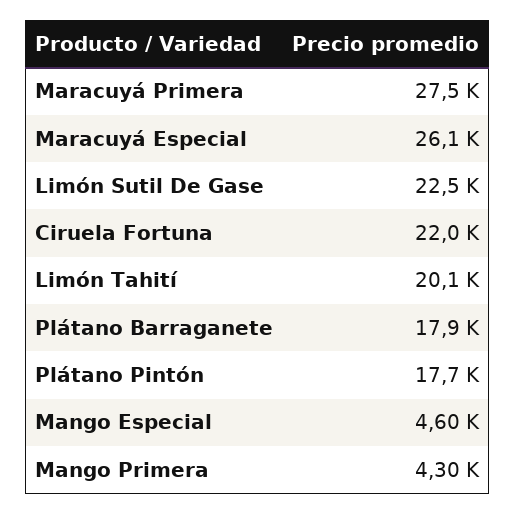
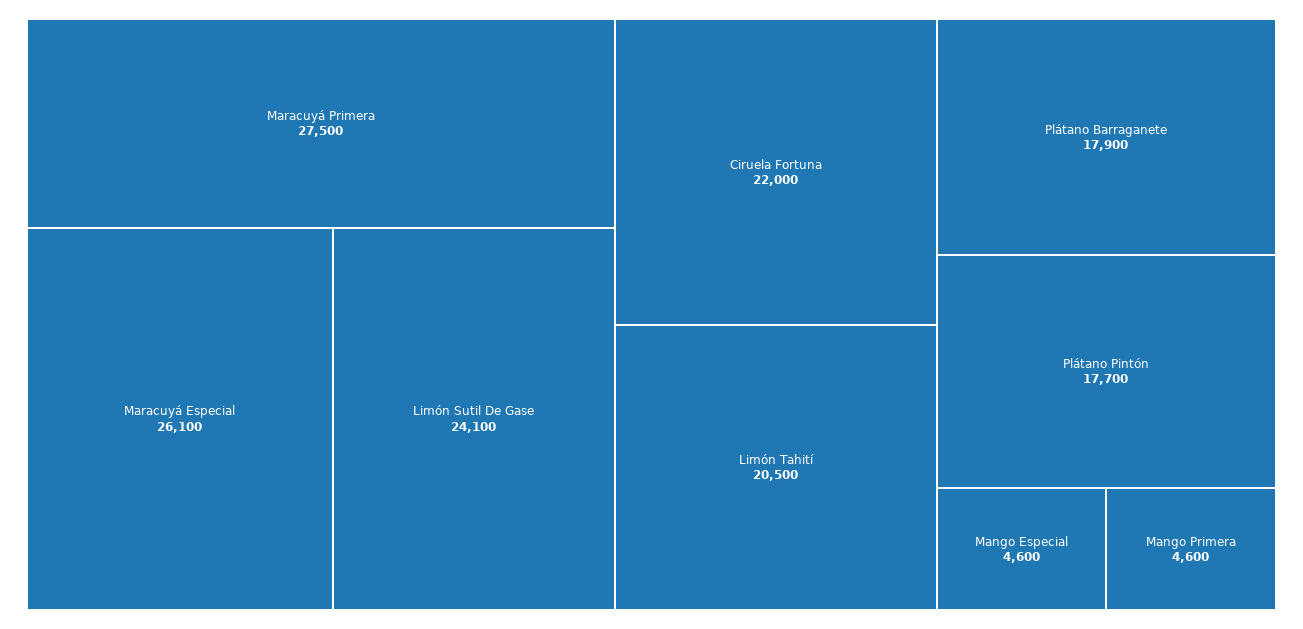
Limón Sutil De Gase: 22500 -> 24100
Limón Tahití: 20100 -> 20500
Mango Primera: 4300 -> 4600

